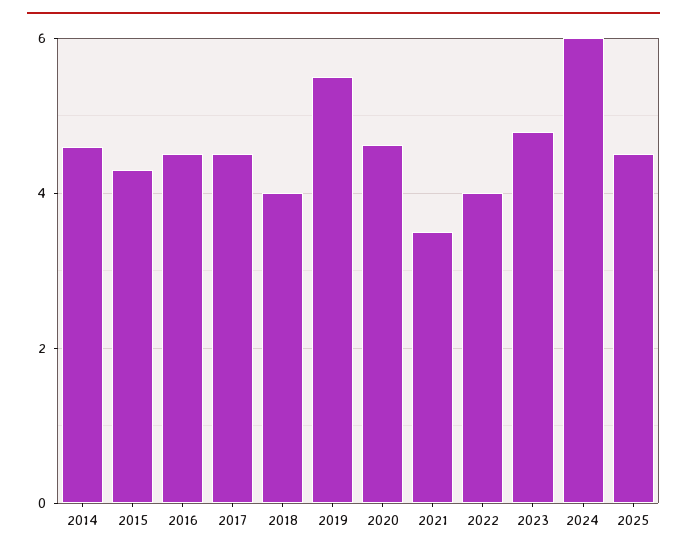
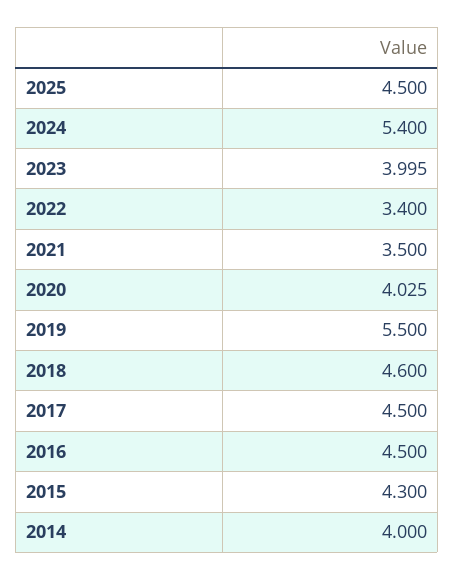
2014: 4.6 -> 4
2018: 4 -> 4.6
2020: 4.6 -> 4.025
2022: 4 -> 3.4
2023: 4.8 -> 3.995
2024: 6 -> 5.4

